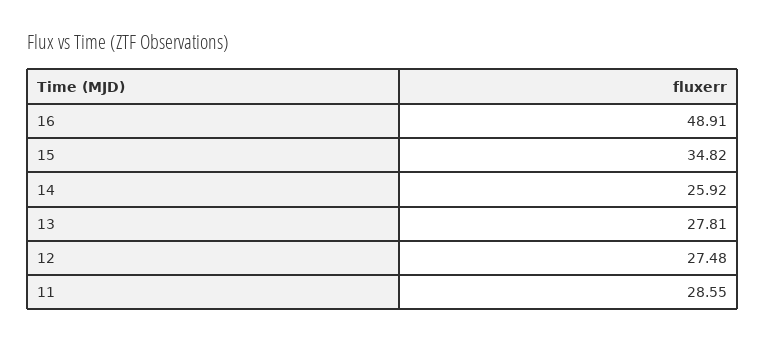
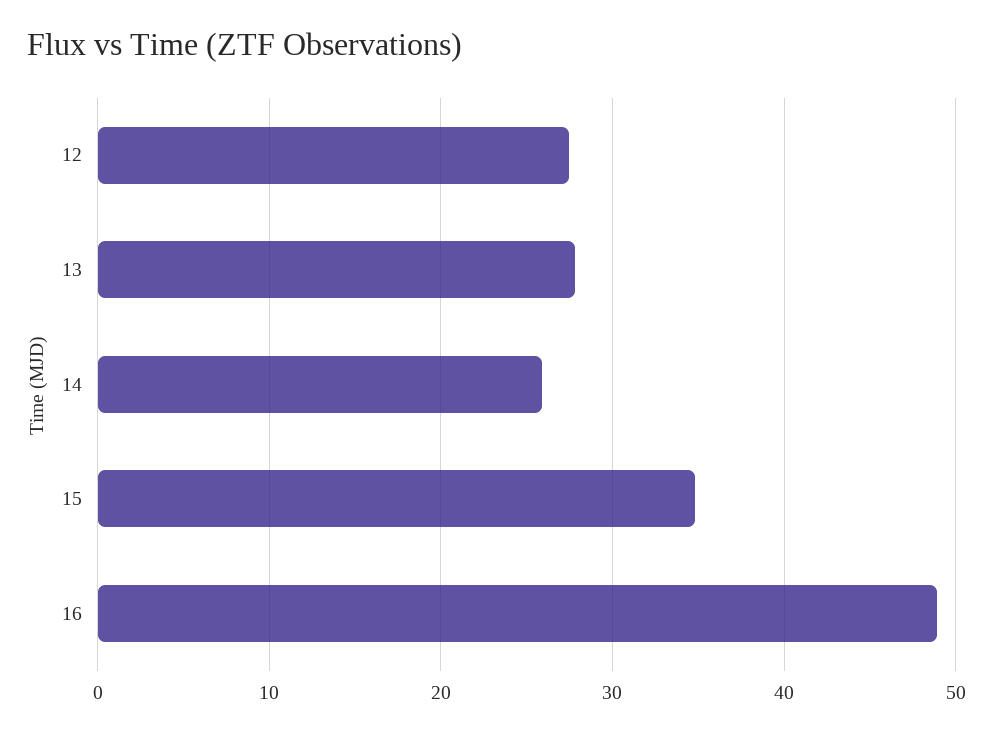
11: 28.55 -> none

